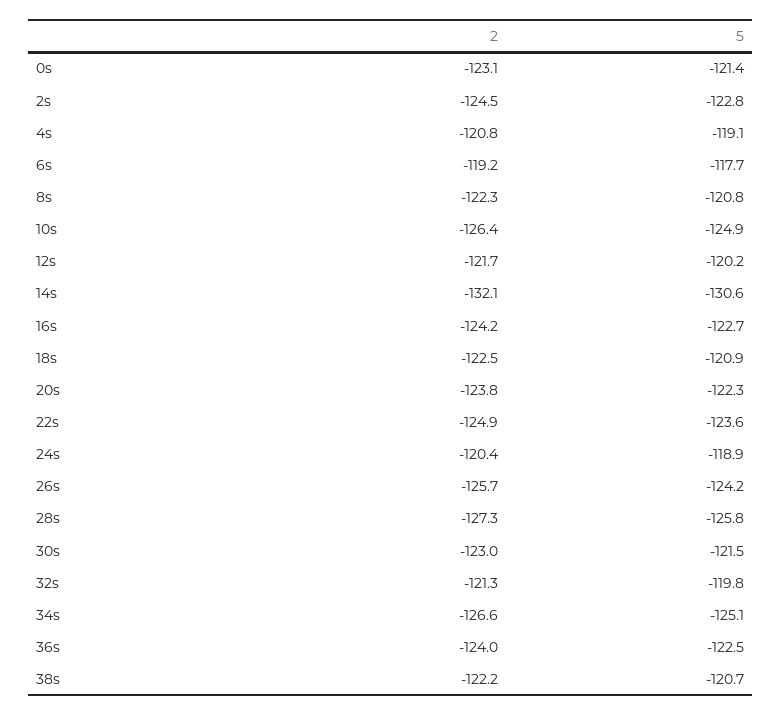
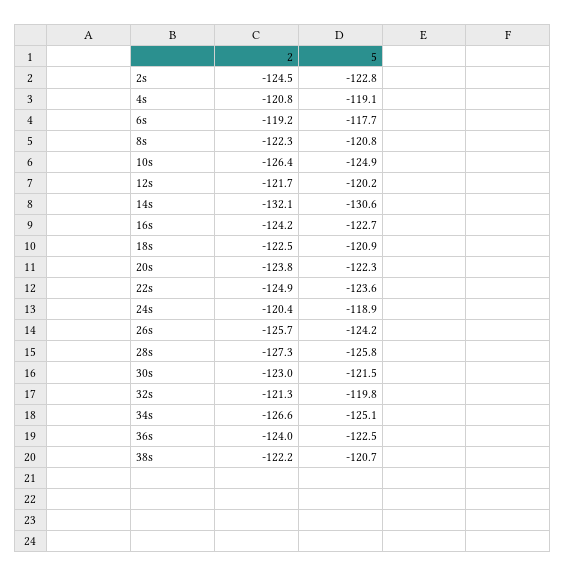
2, 0s: -123.1 -> none
5, 0s: -121.4 -> none

